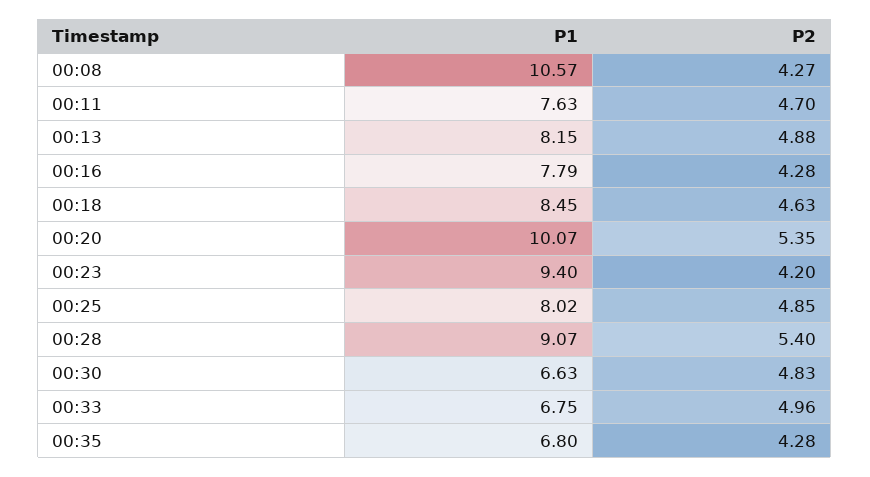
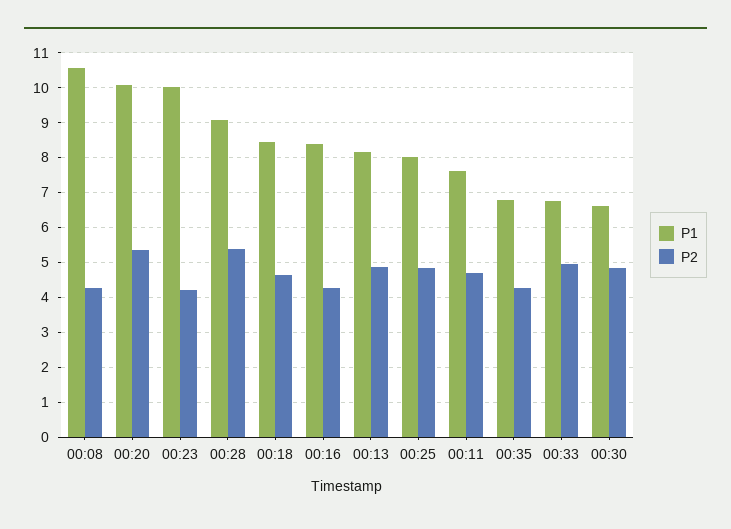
P1, 00:16: 7.79 -> 8.4
P1, 00:23: 9.4 -> 10

